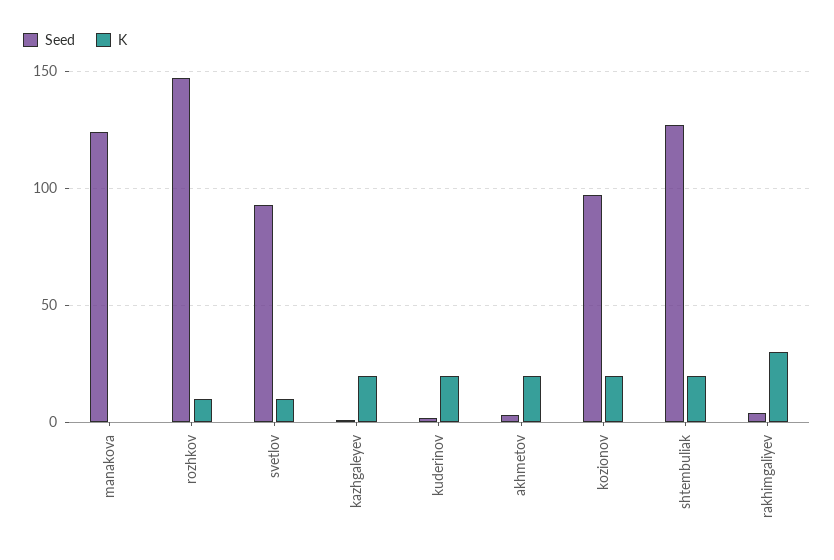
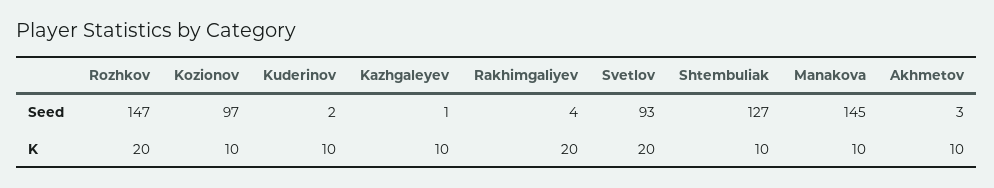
Seed, manakova: 125 -> 145
K, manakova: 0 -> 10
K, rozhkov: 10 -> 20
K, svetlov: 10 -> 20
K, kazhgaleyev: 20 -> 10
K, kuderinov: 20 -> 10
K, akhmetov: 20 -> 10
K, kozionov: 20 -> 10
K, shtembuliak: 20 -> 10
K, rakhimgaliyev: 30 -> 20

